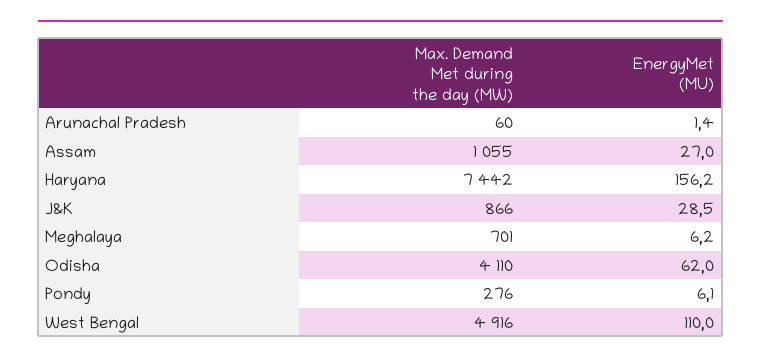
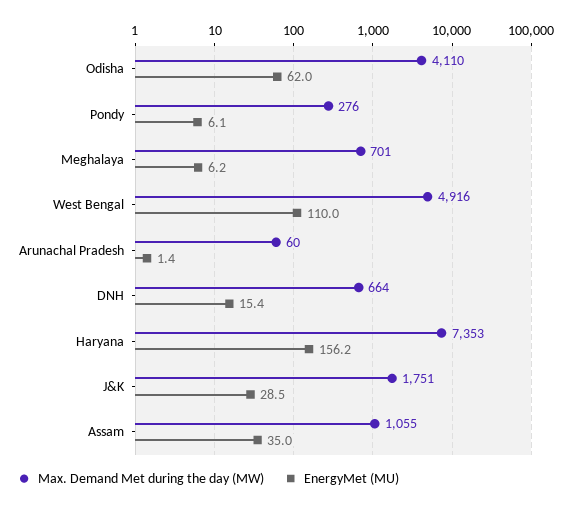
EnergyMet (MU), Assam: 27 -> 35
Max. Demand Met during the day (MW), Haryana: 7442 -> 7353
Max. Demand Met during the day (MW), J&K: 866 -> 1751
Max. Demand Met during the day (MW), DNH: none -> 664
EnergyMet (MU), DNH: none -> 15.4

